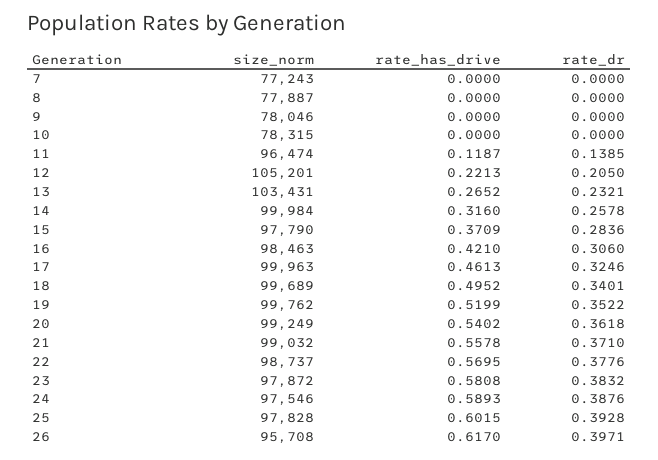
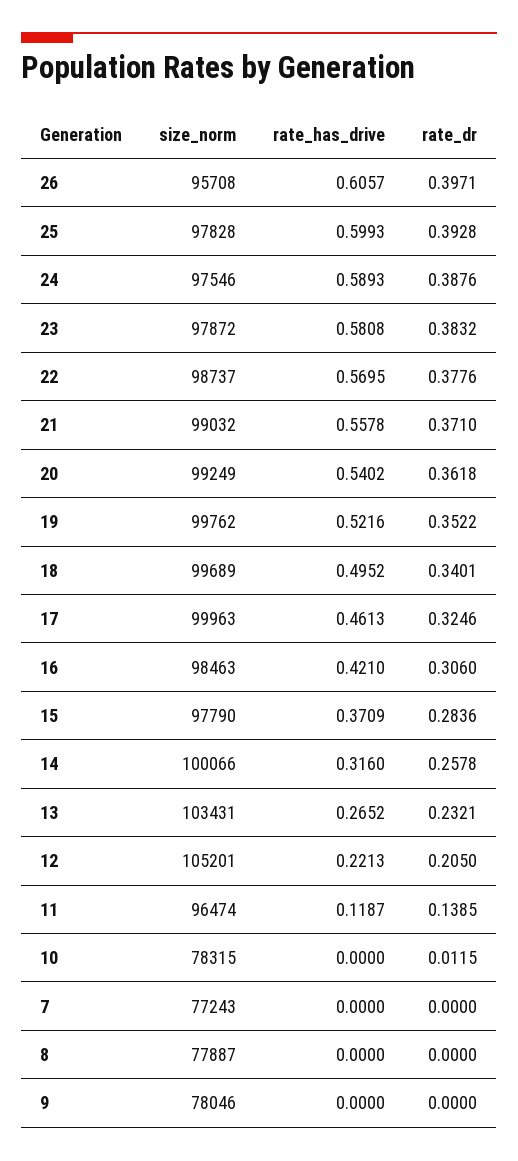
rate_dr, 10: 0 -> 0.0115
size_norm, 14: 99984 -> 100066
rate_has_drive, 19: 0.5199 -> 0.5216
rate_has_drive, 25: 0.6015 -> 0.5993
rate_has_drive, 26: 0.617 -> 0.6057

